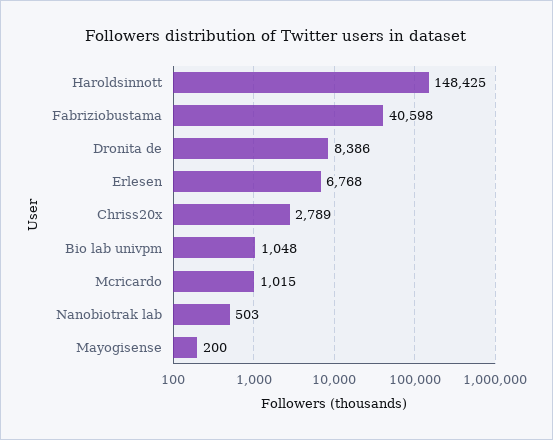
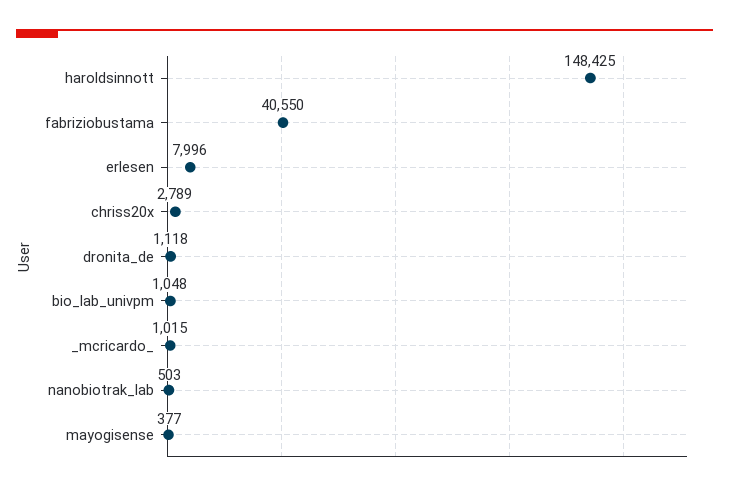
Fabriziobustama: 40598 -> 40550
Dronita de: 8386 -> 1118
Erlesen: 6768 -> 7996
Mayogisense: 200 -> 377

